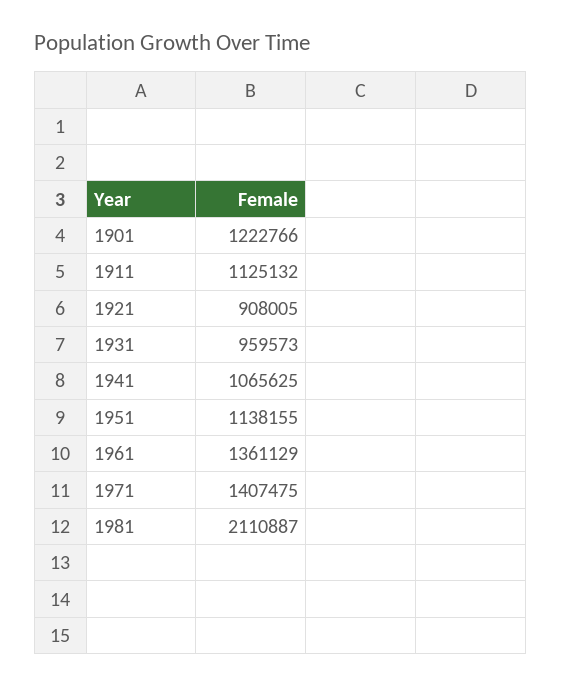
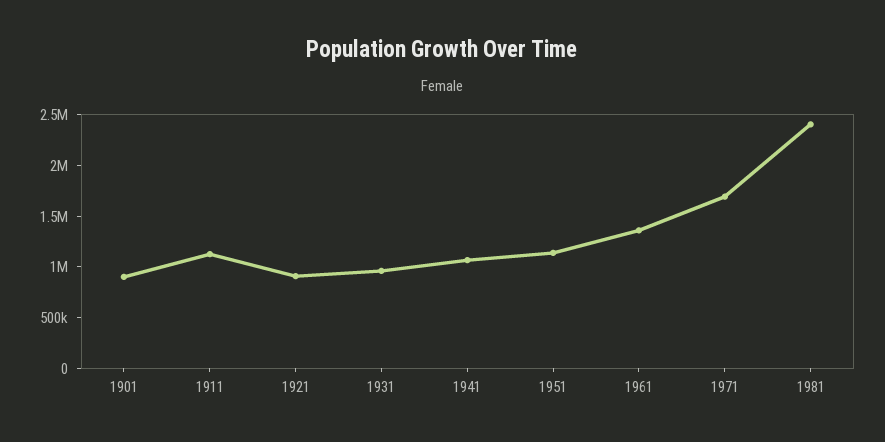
1901: 1222766 -> 900000
1971: 1407475 -> 1700000
1981: 2110887 -> 2400000

